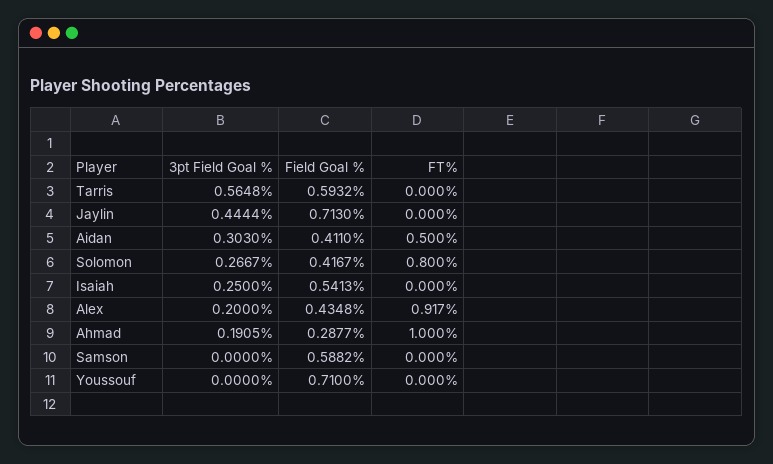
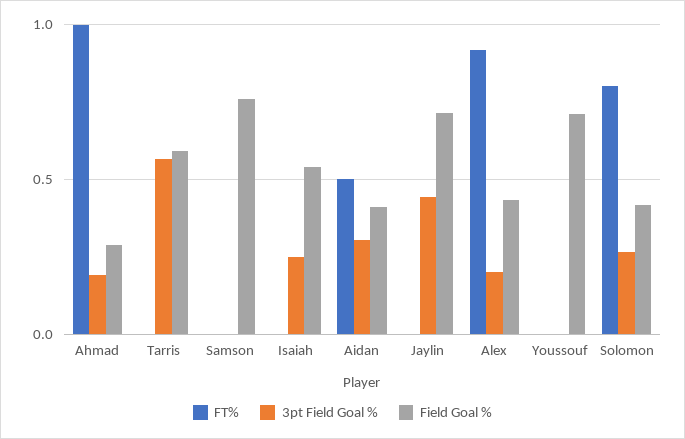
Field Goal %, Samson: 0.5882 -> 0.75

